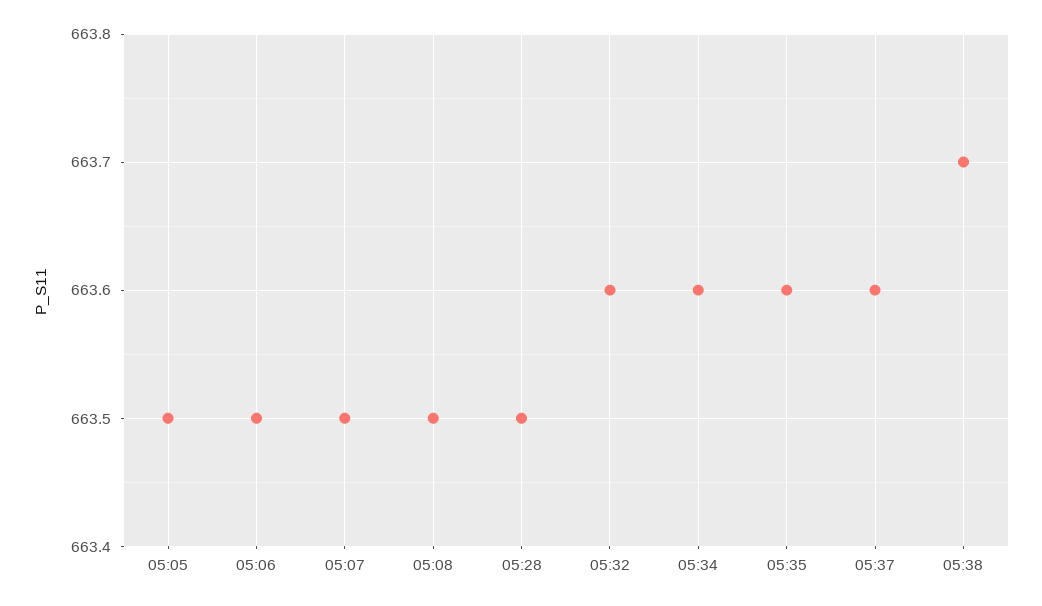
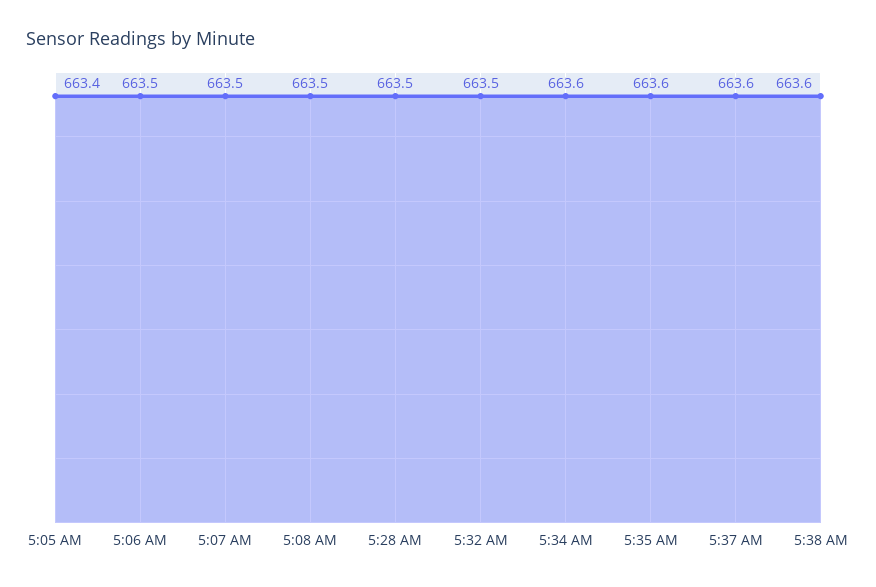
05:05: 663.5 -> 663.4
05:32: 663.6 -> 663.5
05:38: 663.7 -> 663.6

